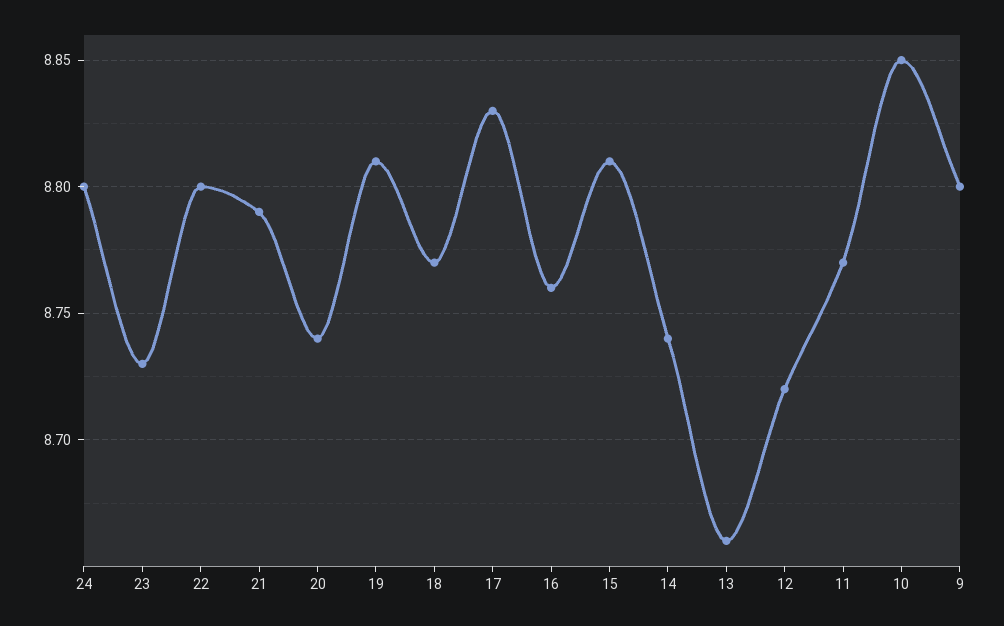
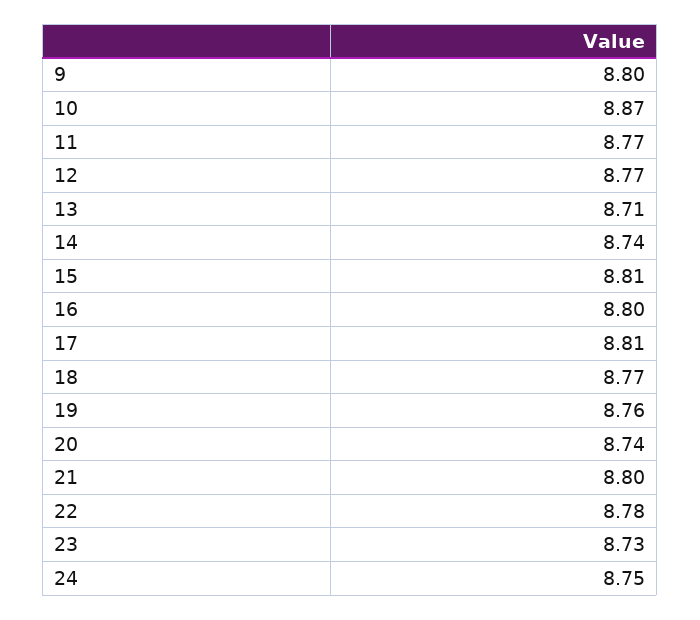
24: 8.8 -> 8.75
22: 8.8 -> 8.78
21: 8.79 -> 8.8
19: 8.81 -> 8.76
17: 8.83 -> 8.81
16: 8.76 -> 8.8
13: 8.66 -> 8.71
12: 8.72 -> 8.77
10: 8.85 -> 8.87

